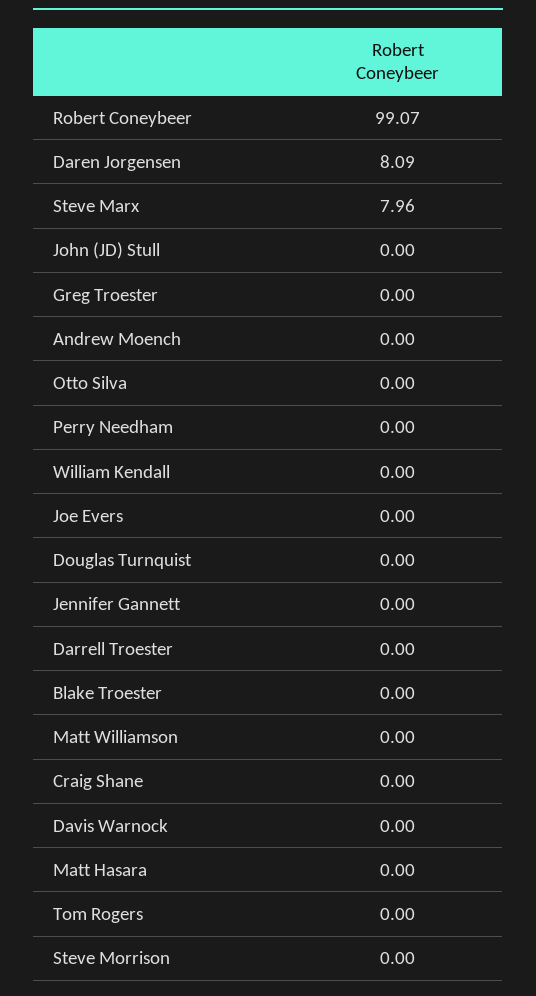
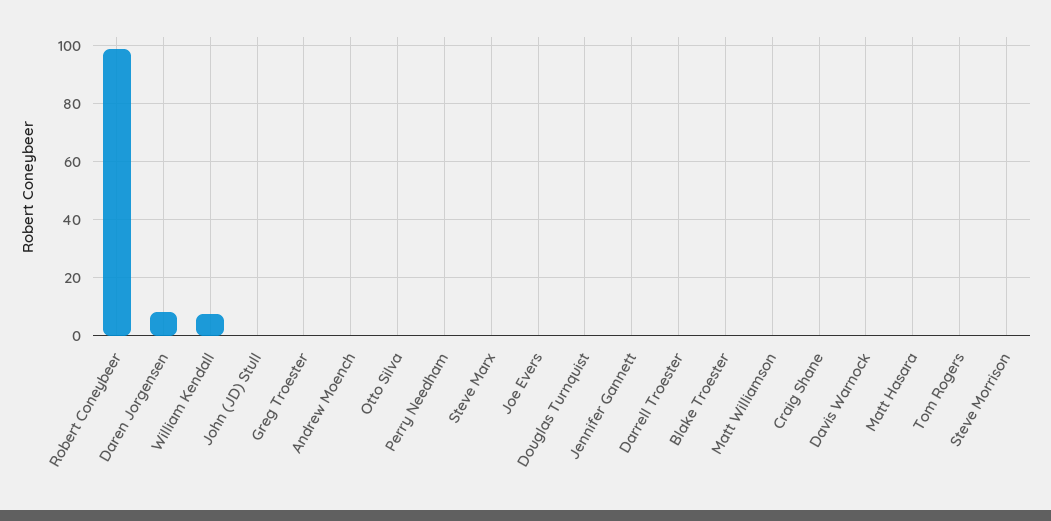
Steve Marx: 7.96 -> 0
William Kendall: 0 -> 7.5

